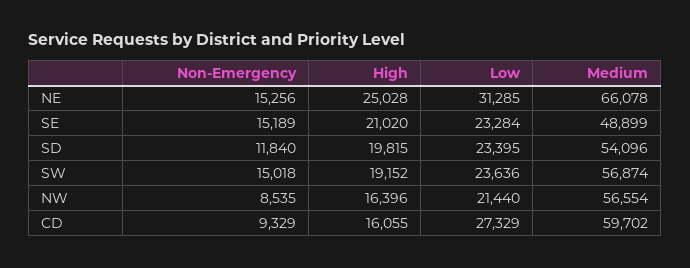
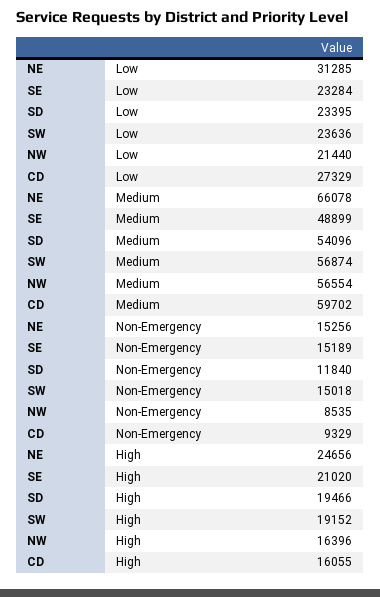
High, NE: 25028 -> 24656
High, SD: 19815 -> 19466

